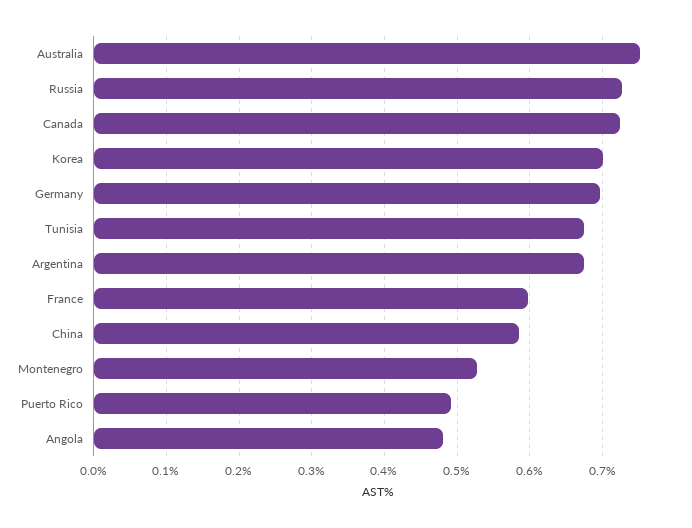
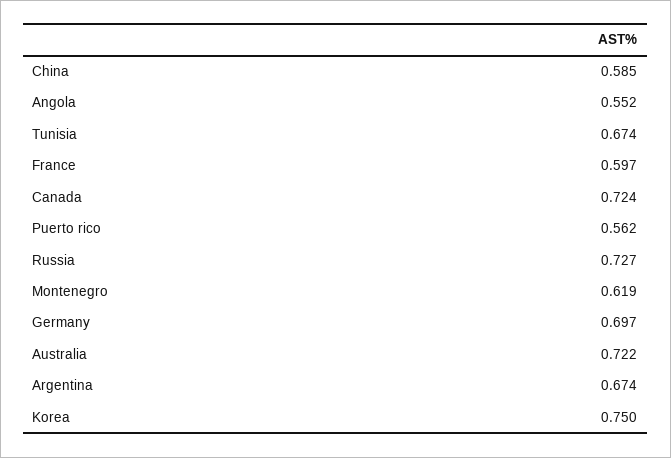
Australia: 0.75 -> 0.722
Korea: 0.7 -> 0.75
Montenegro: 0.53 -> 0.619
Puerto Rico: 0.49 -> 0.562
Angola: 0.48 -> 0.552

